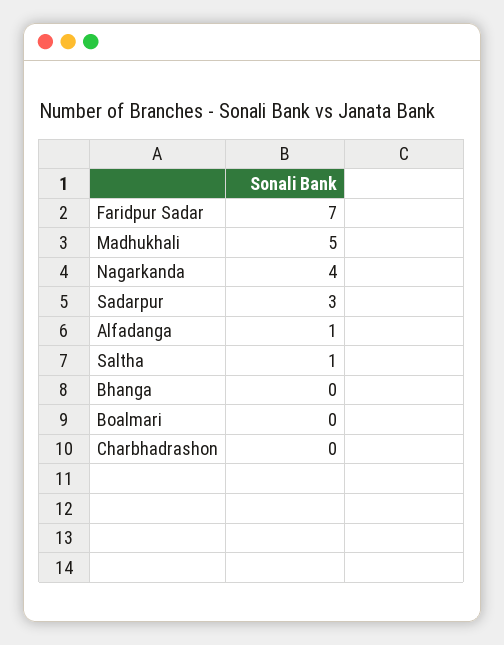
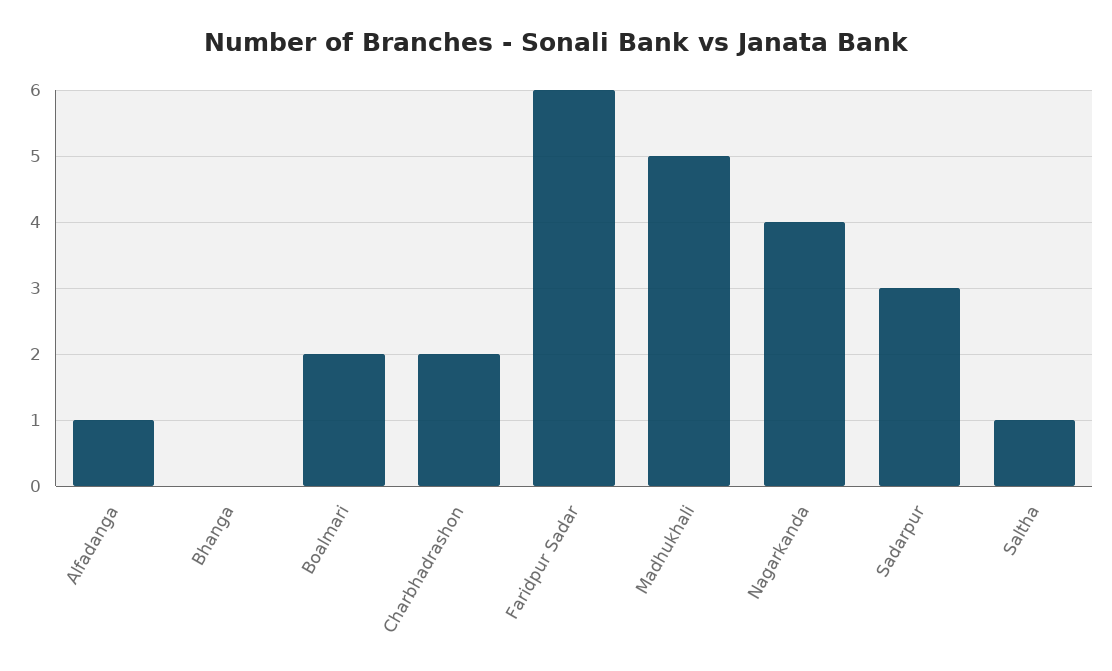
Faridpur Sadar: 7 -> 6
Boalmari: 0 -> 2
Charbhadrashon: 0 -> 2

